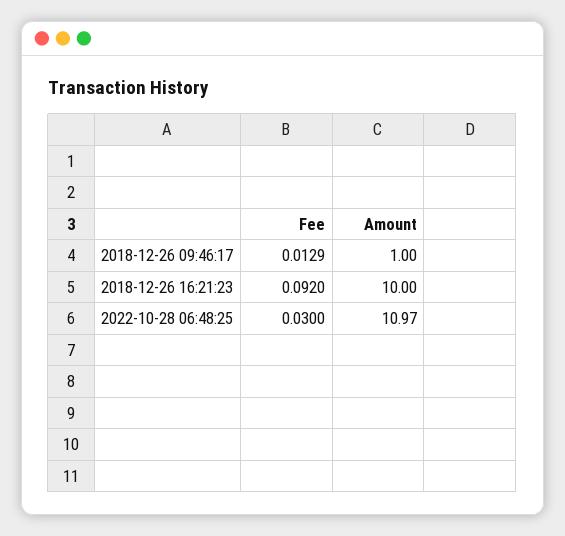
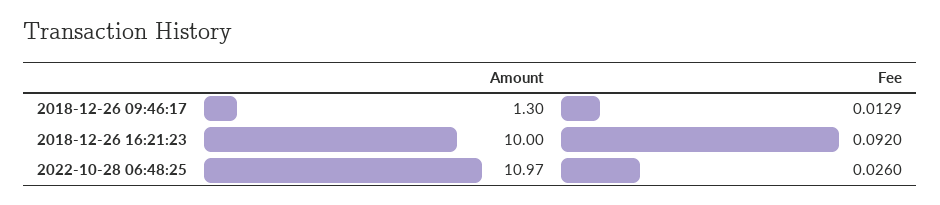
Amount, 2018-12-26 09:46:17: 1 -> 1.3
Fee, 2022-10-28 06:48:25: 0.03 -> 0.026

